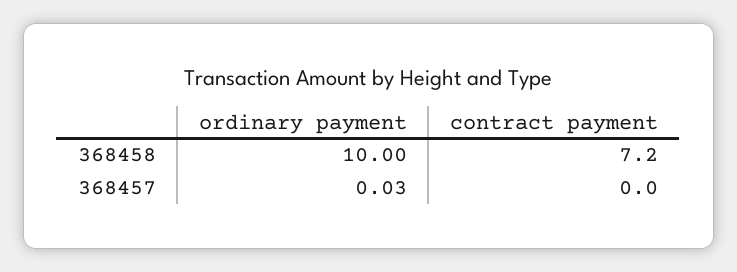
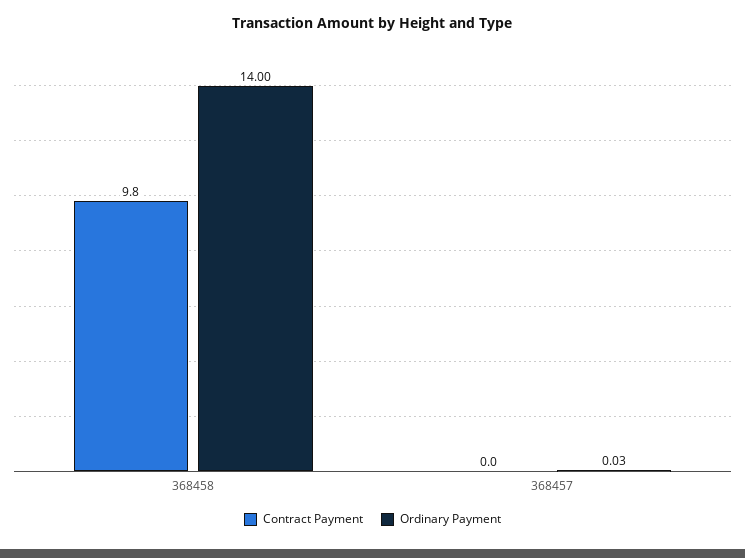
ordinary payment, 368458: 10 -> 14
contract payment, 368458: 7.2 -> 9.8

